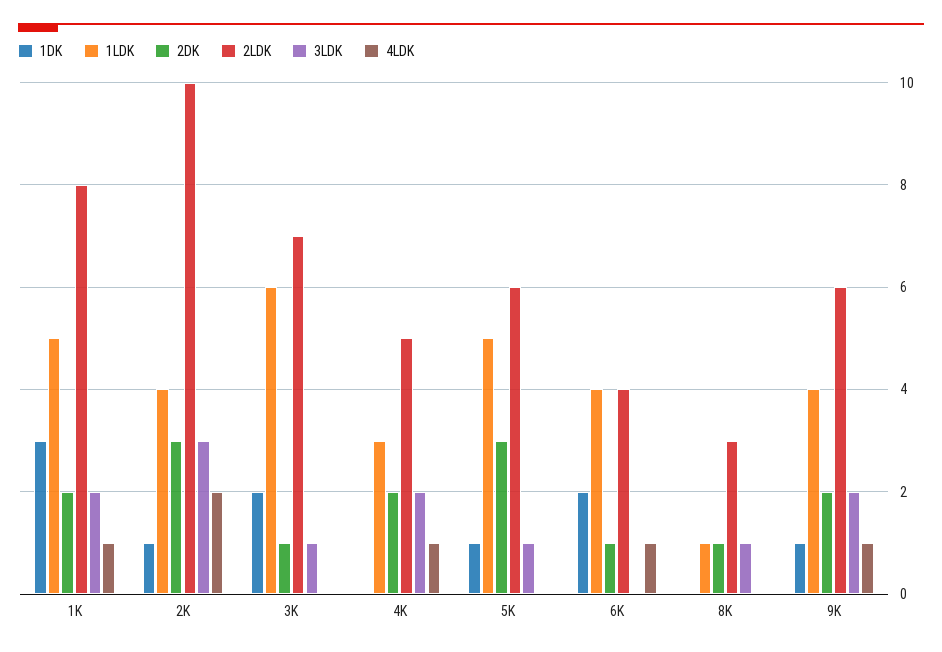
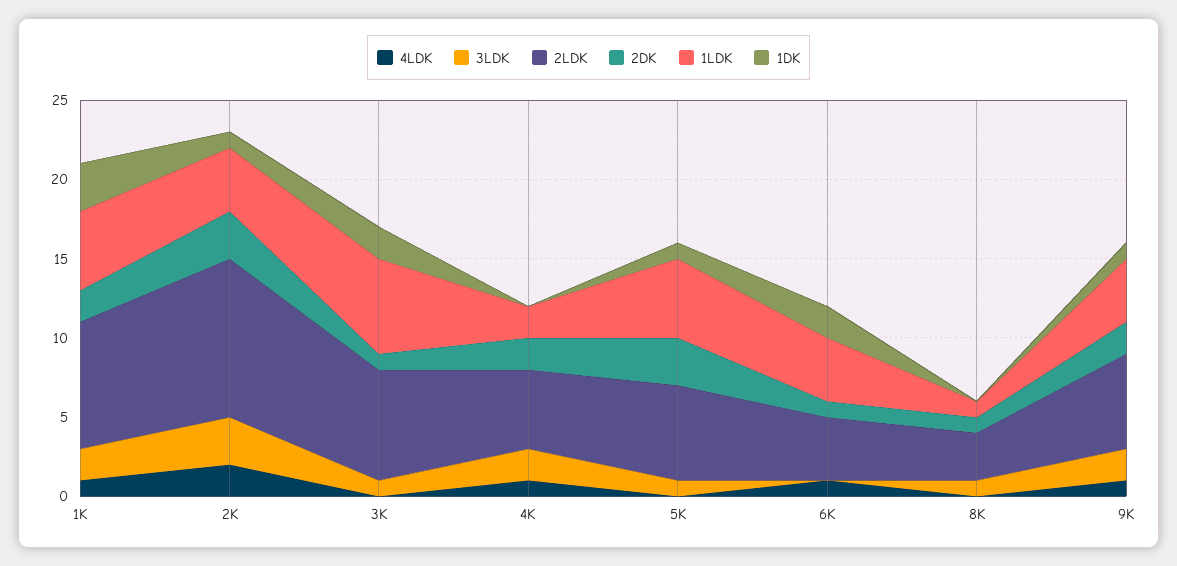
1LDK, 4K: 3 -> 2

